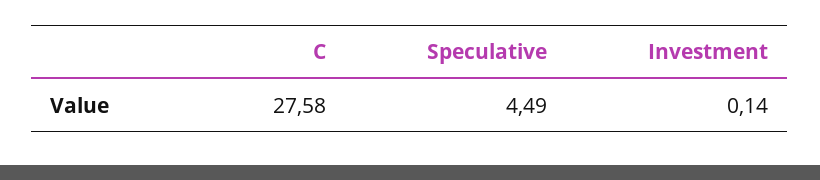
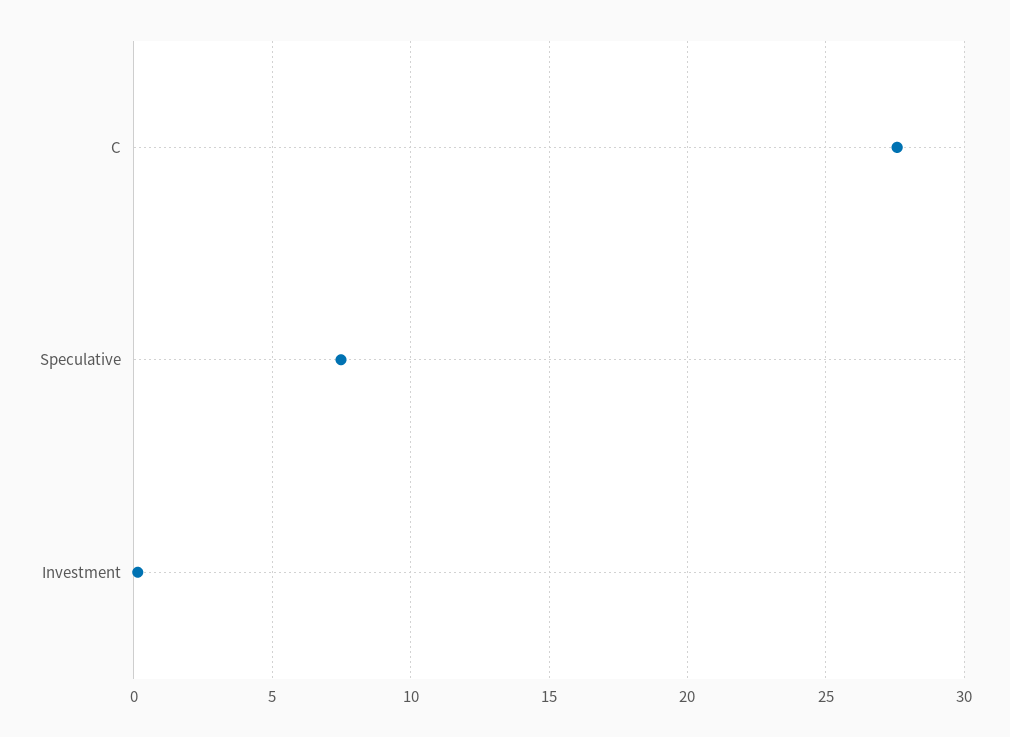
Speculative: 4.49 -> 7.5

